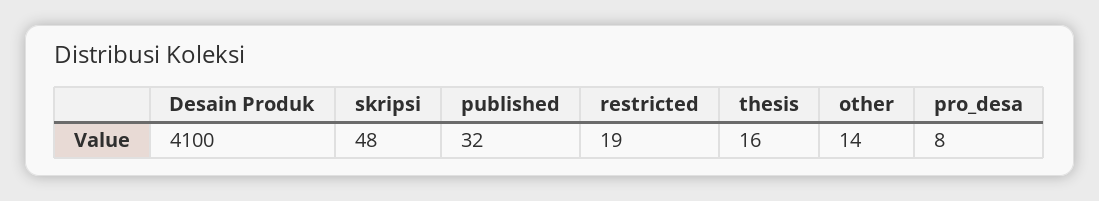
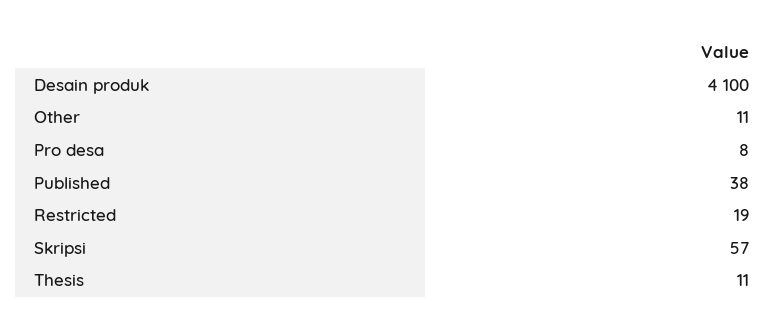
skripsi: 48 -> 57
published: 32 -> 38
thesis: 16 -> 11
other: 14 -> 11

